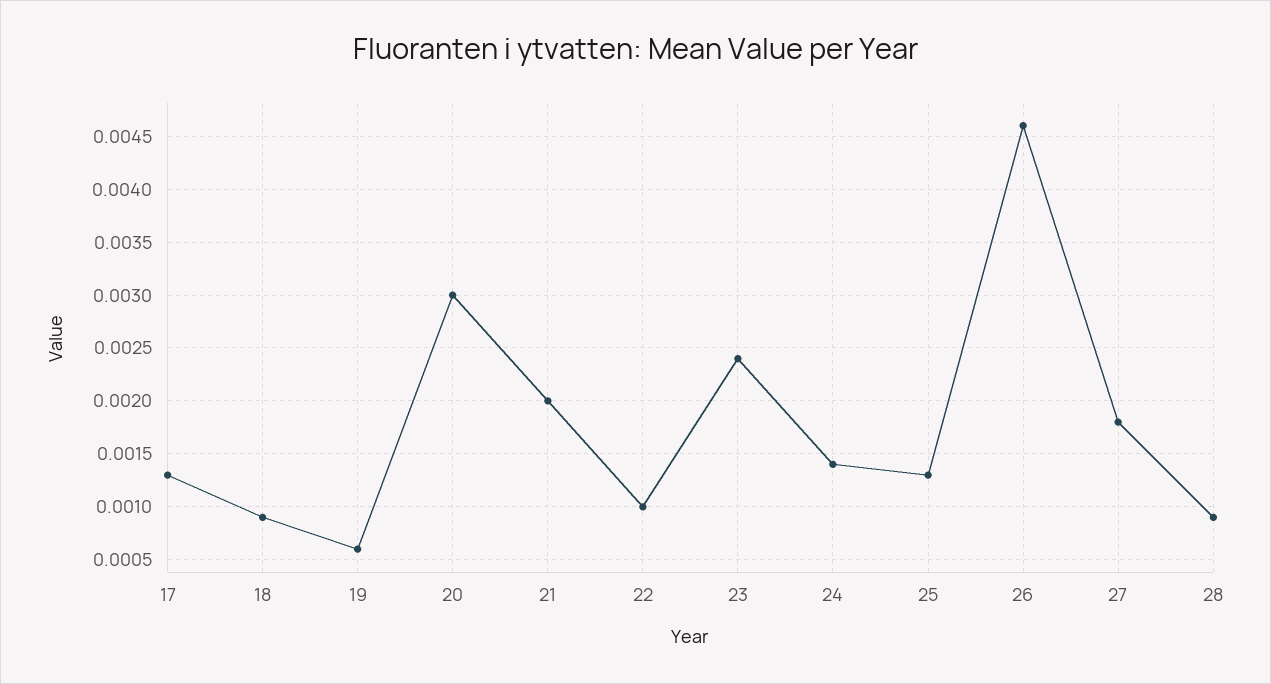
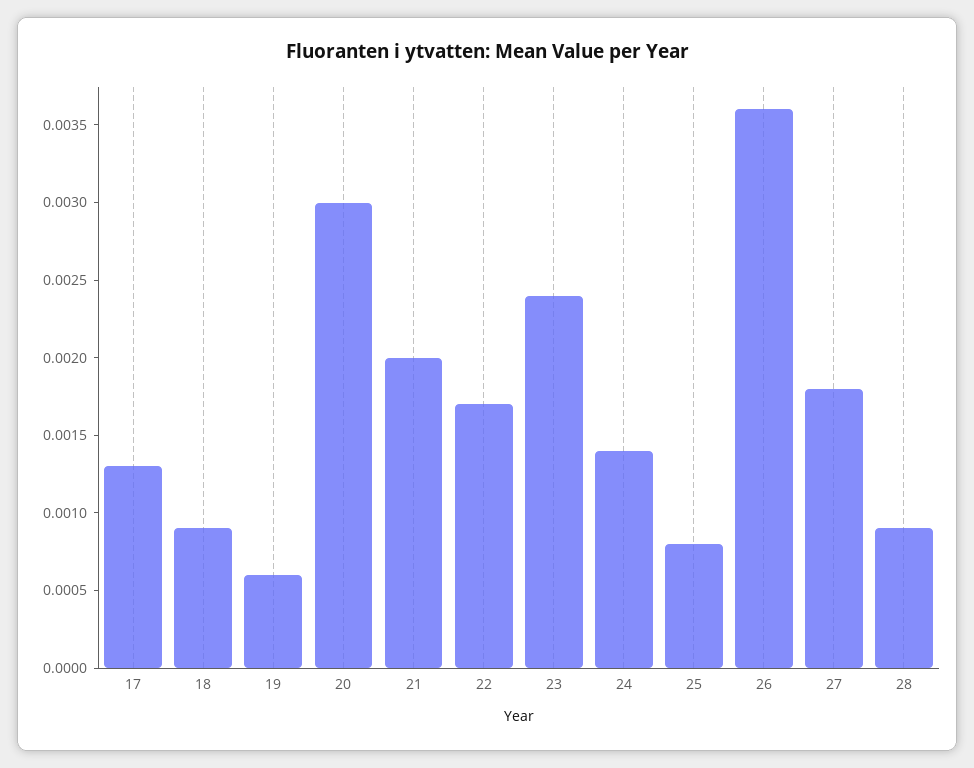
22: 0.001 -> 0.0017
25: 0.0013 -> 0.0008
26: 0.0046 -> 0.0036

